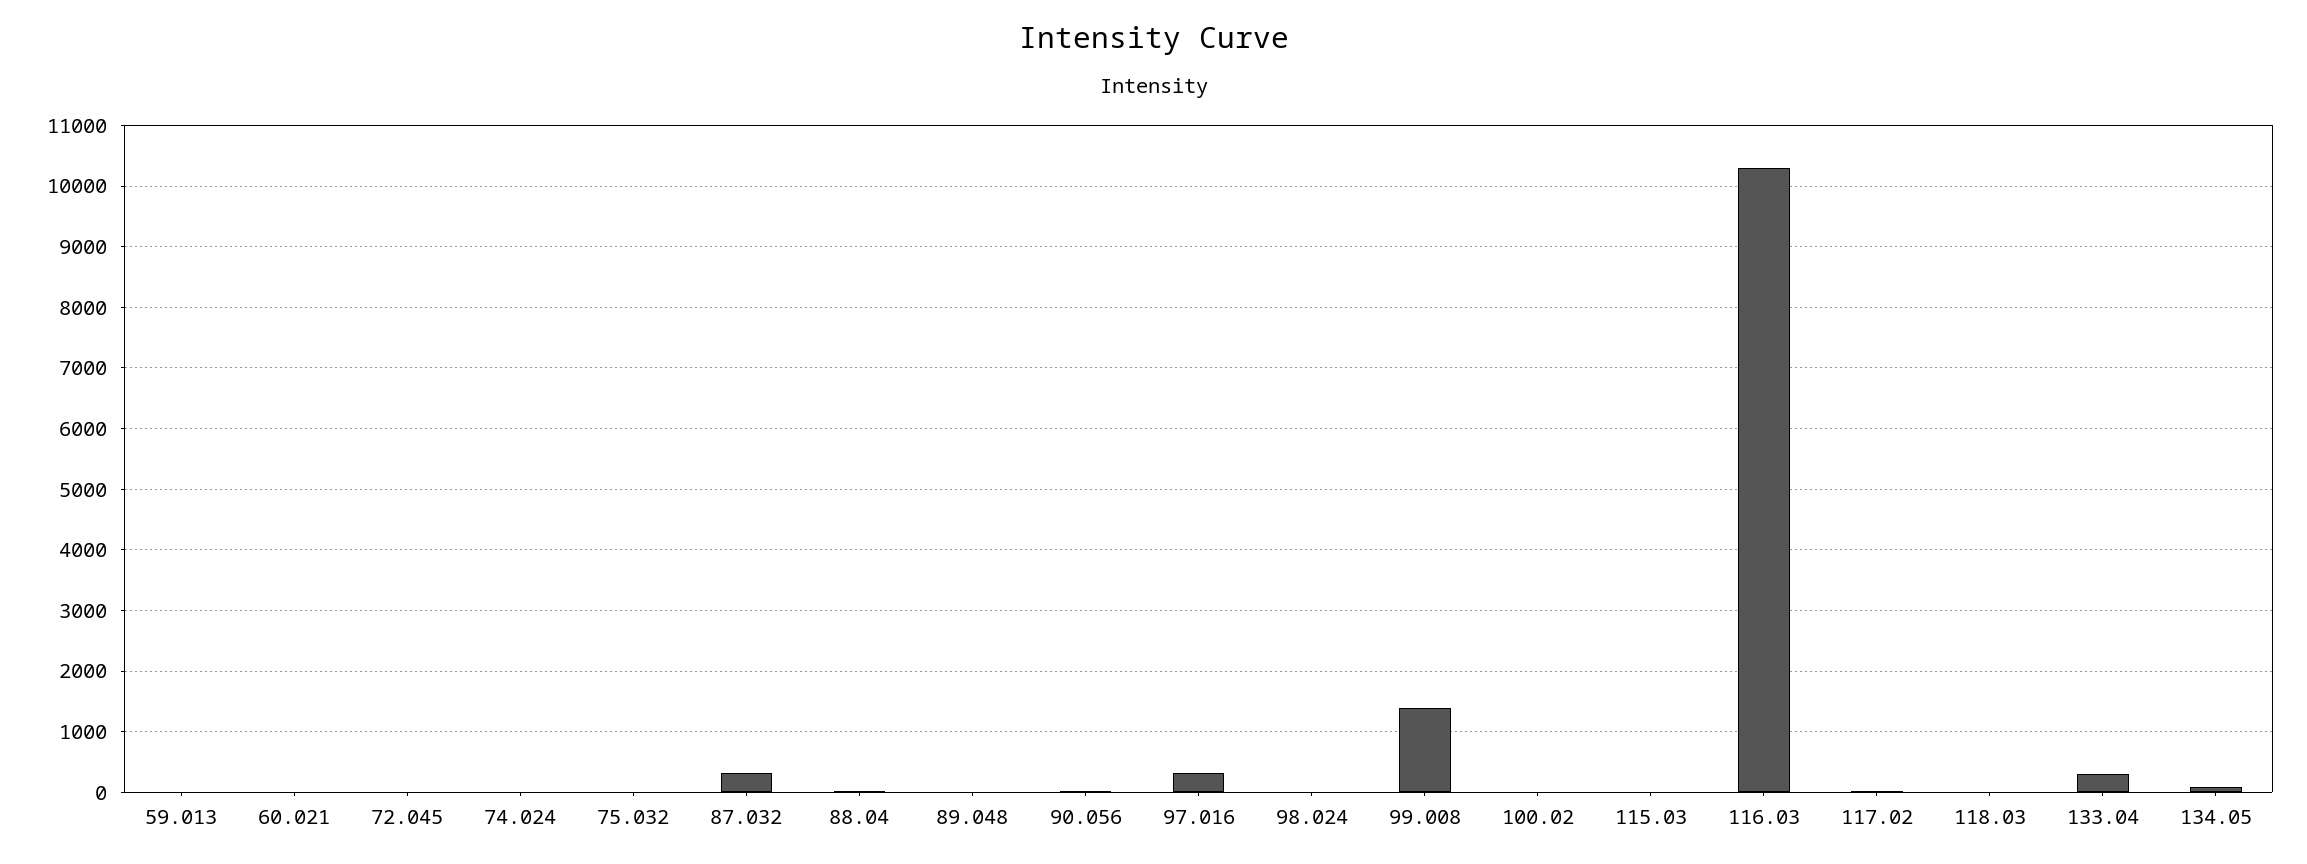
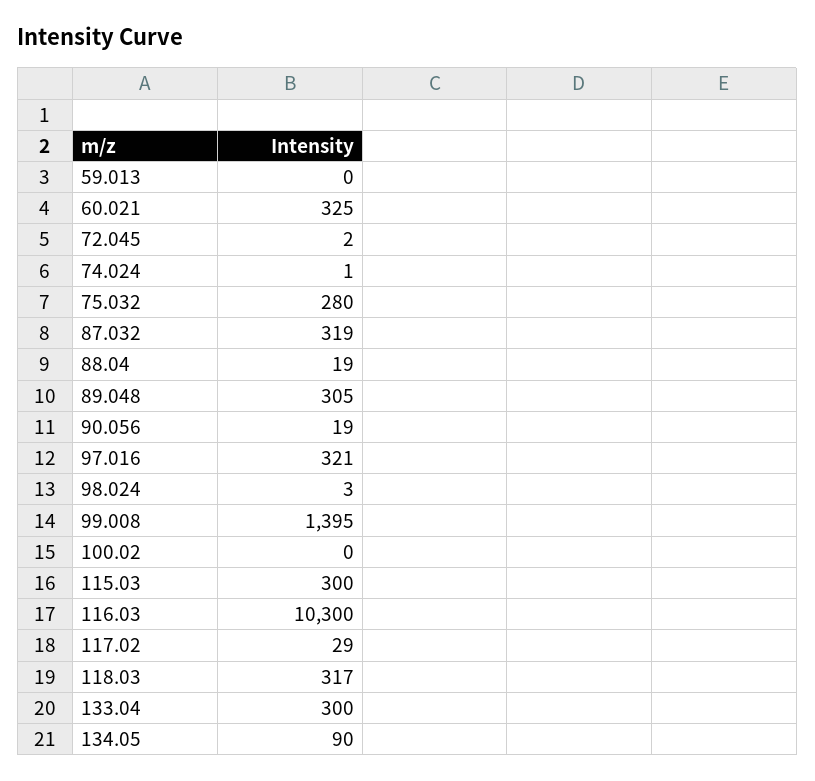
60.021: 0 -> 325
75.032: 0 -> 280
89.048: 0 -> 305
115.03: 0 -> 300
118.03: 0 -> 317

